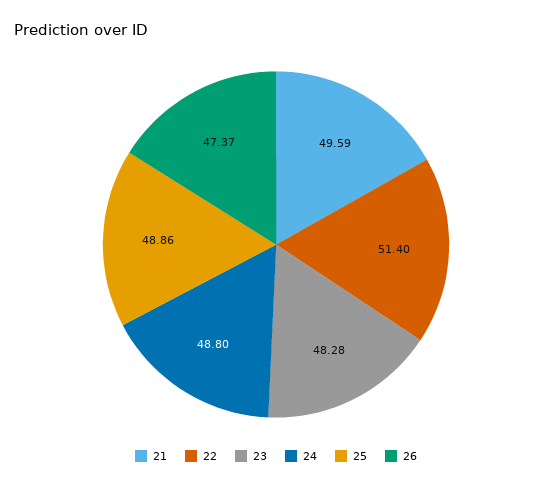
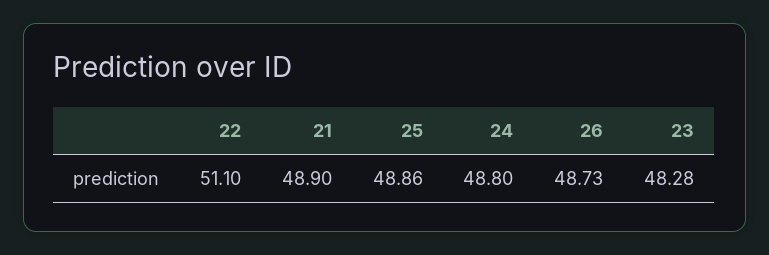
21: 49.59 -> 48.9
22: 51.4 -> 51.1
26: 47.37 -> 48.73

